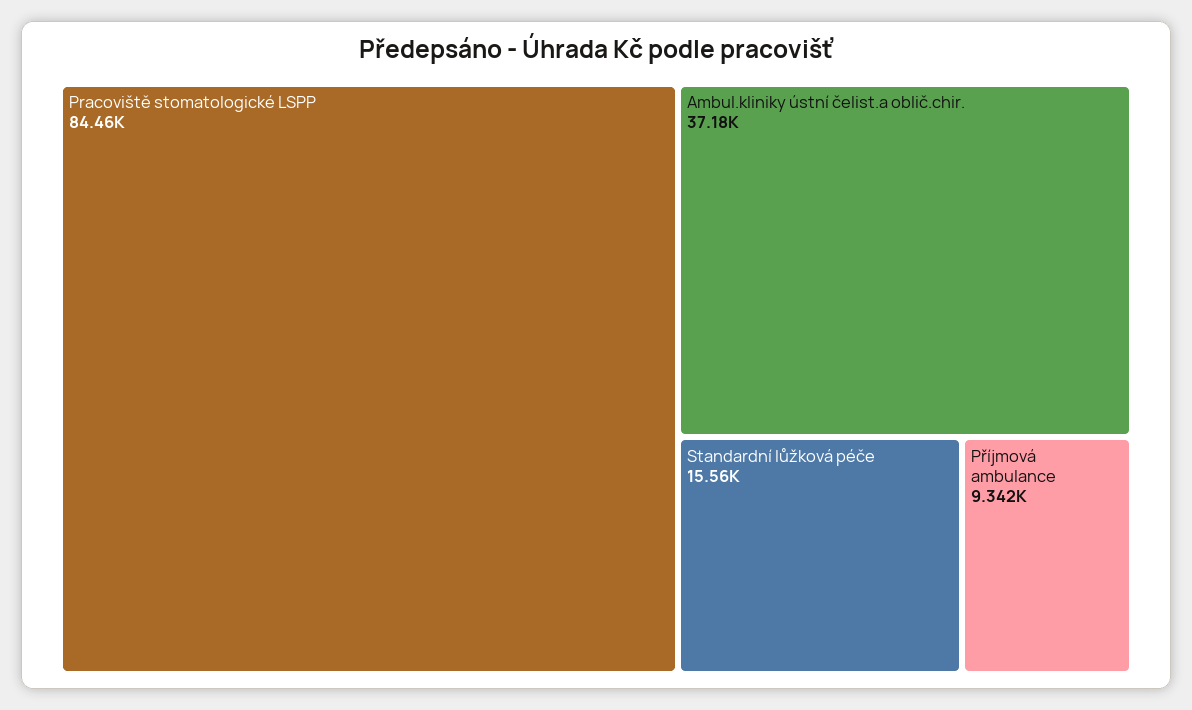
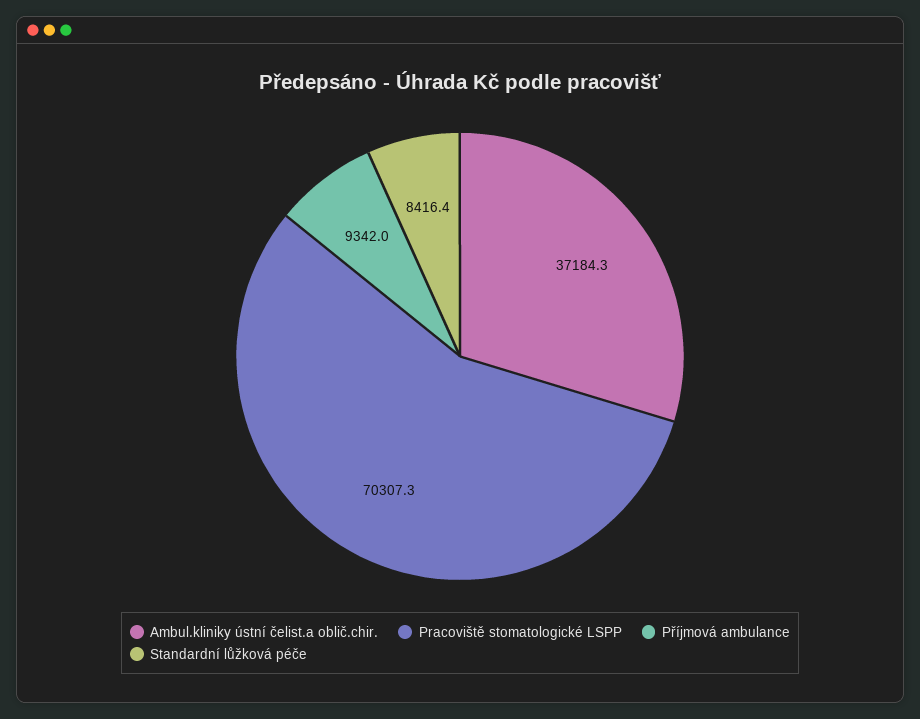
Pracoviště stomatologické LSPP: 84460 -> 70307.3
Standardní lůžková péče: 15560 -> 8416.4

